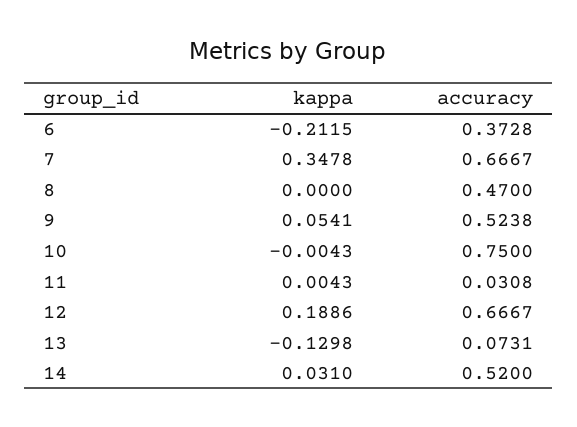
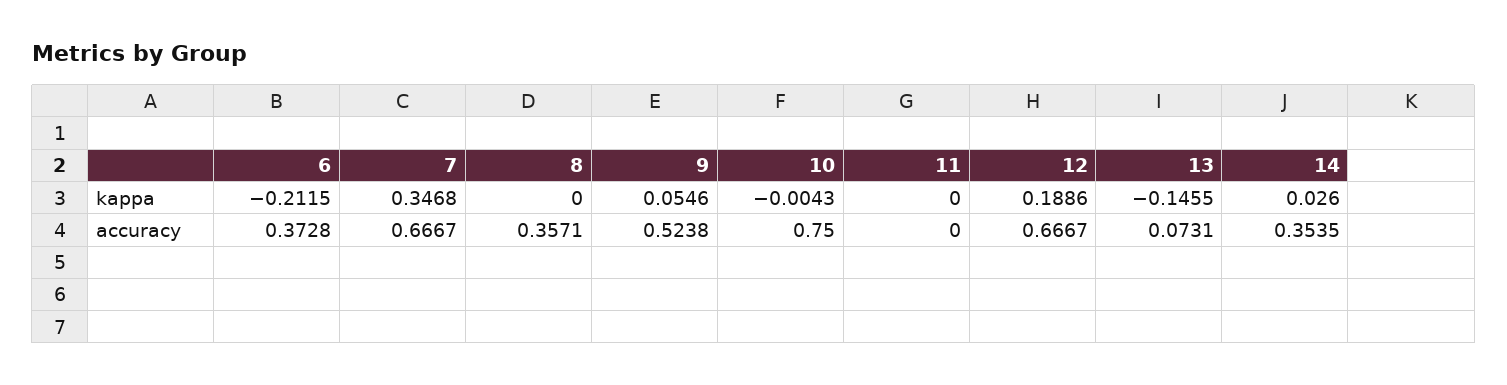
kappa, 7: 0.3478 -> 0.3468
accuracy, 8: 0.47 -> 0.3571
kappa, 9: 0.0541 -> 0.0546
kappa, 11: 0.0043 -> 0
accuracy, 11: 0.0308 -> 0
kappa, 13: -0.1298 -> -0.1455
kappa, 14: 0.031 -> 0.026
accuracy, 14: 0.52 -> 0.3535

